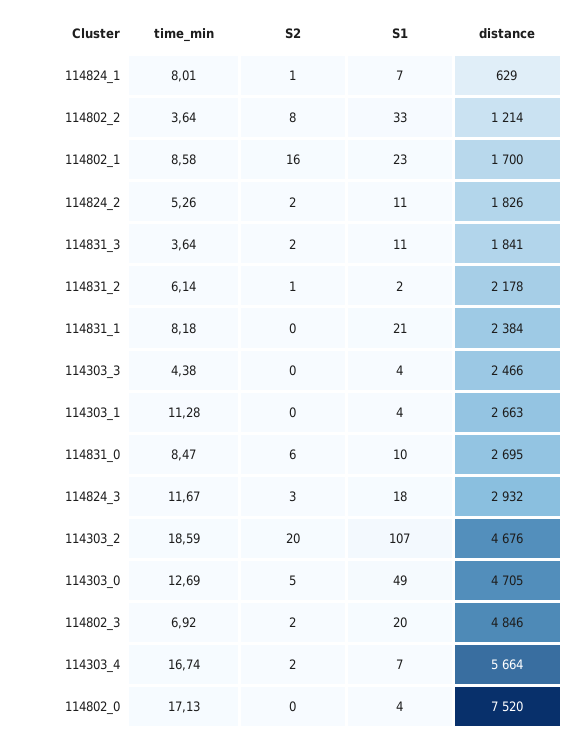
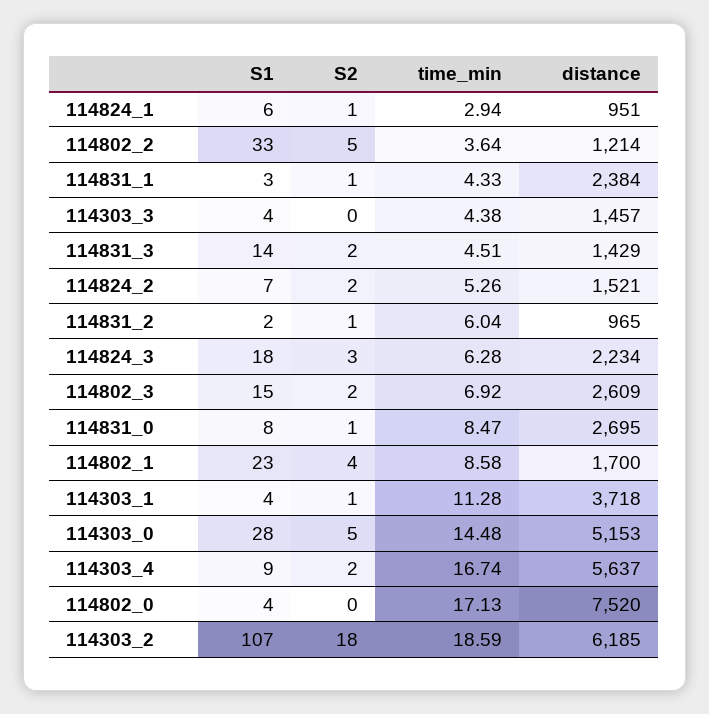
time_min, 114824_1: 8.01 -> 2.94
S1, 114824_1: 7 -> 6
distance, 114824_1: 629 -> 951
S2, 114802_2: 8 -> 5
S2, 114802_1: 16 -> 4
S1, 114824_2: 11 -> 7
distance, 114824_2: 1826 -> 1521
time_min, 114831_3: 3.64 -> 4.51
S1, 114831_3: 11 -> 14
distance, 114831_3: 1841 -> 1429
time_min, 114831_2: 6.14 -> 6.04
distance, 114831_2: 2178 -> 965
time_min, 114831_1: 8.18 -> 4.33
S2, 114831_1: 0 -> 1
S1, 114831_1: 21 -> 3
distance, 114303_3: 2466 -> 1457
S2, 114303_1: 0 -> 1
distance, 114303_1: 2663 -> 3718
S2, 114831_0: 6 -> 1
S1, 114831_0: 10 -> 8
time_min, 114824_3: 11.67 -> 6.28
distance, 114824_3: 2932 -> 2234
S2, 114303_2: 20 -> 18
distance, 114303_2: 4676 -> 6185
time_min, 114303_0: 12.69 -> 14.48
S1, 114303_0: 49 -> 28
distance, 114303_0: 4705 -> 5153
S1, 114802_3: 20 -> 15
distance, 114802_3: 4846 -> 2609
S1, 114303_4: 7 -> 9
distance, 114303_4: 5664 -> 5637

